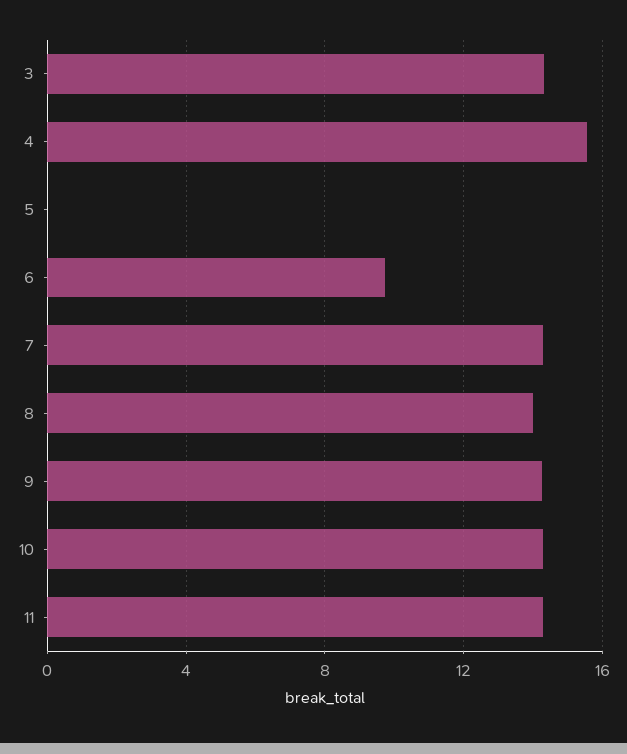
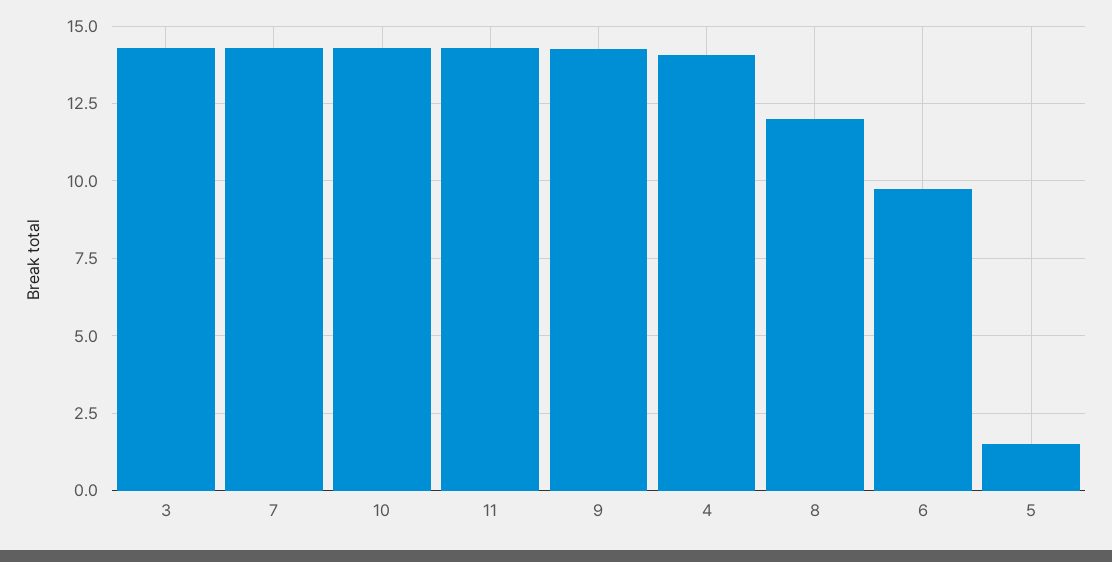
4: 15.5 -> 14
5: 0 -> 1.5
8: 14 -> 12

